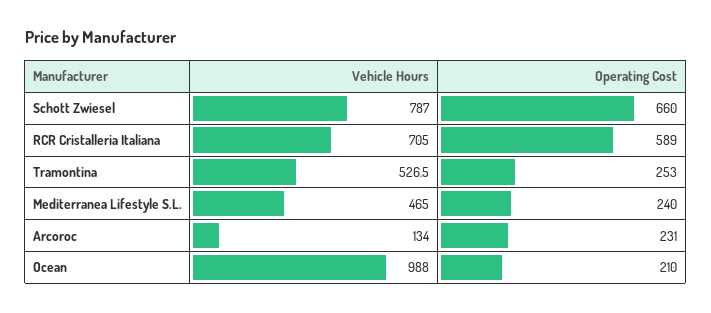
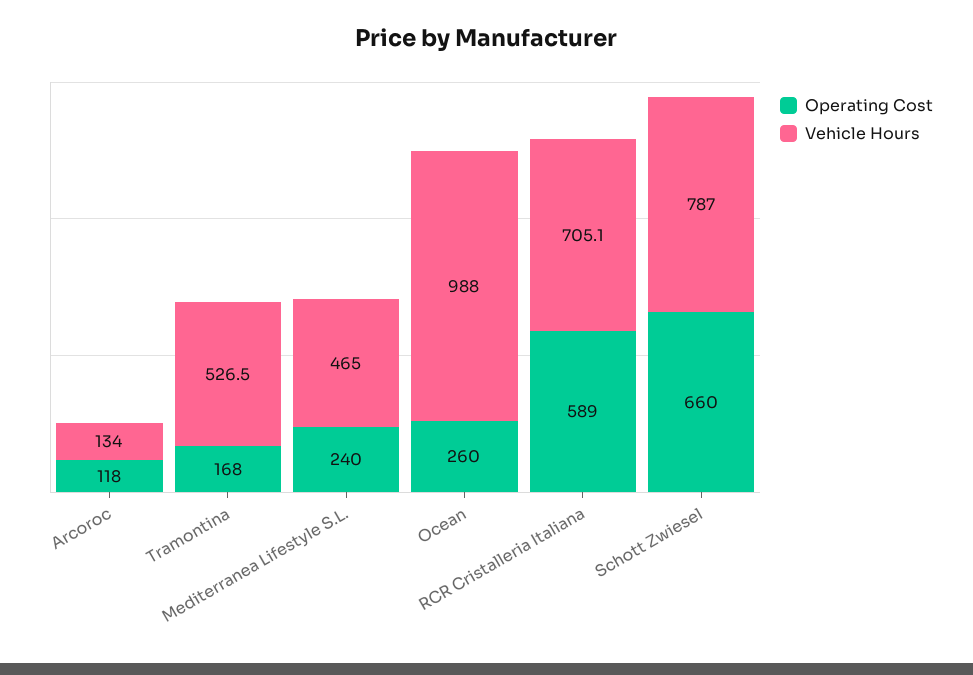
Vehicle Hours, RCR Cristalleria Italiana: 705 -> 705.1
Operating Cost, Tramontina: 253 -> 168
Operating Cost, Arcoroc: 231 -> 118
Operating Cost, Ocean: 210 -> 260

